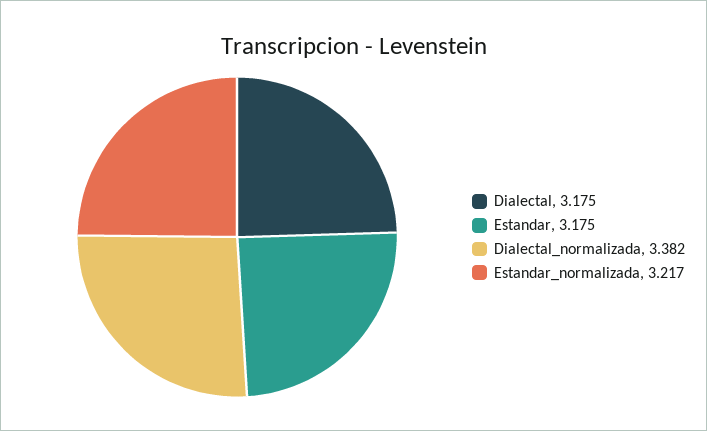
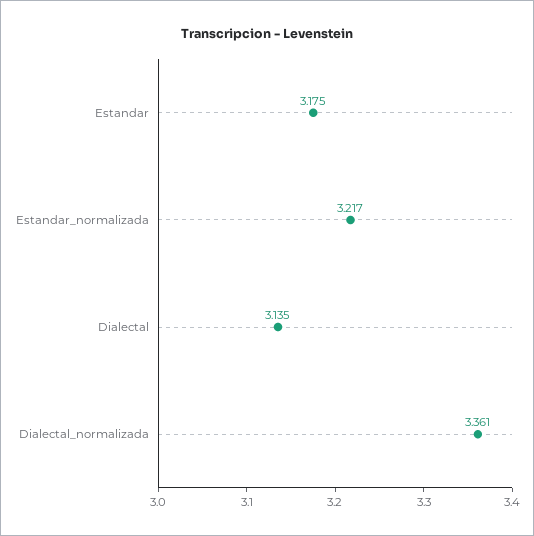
Dialectal: 3.175 -> 3.135
Dialectal_normalizada: 3.382 -> 3.361

